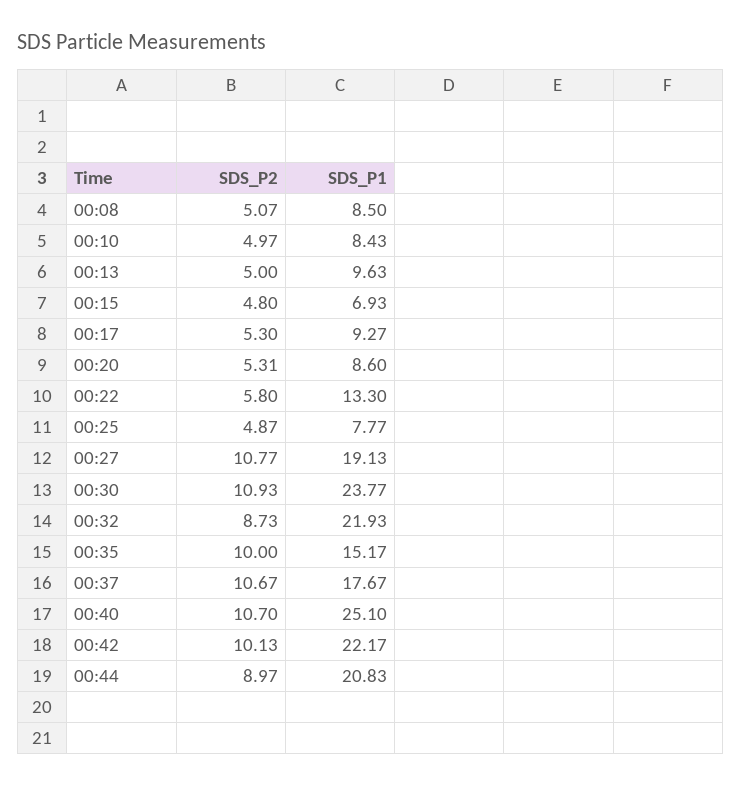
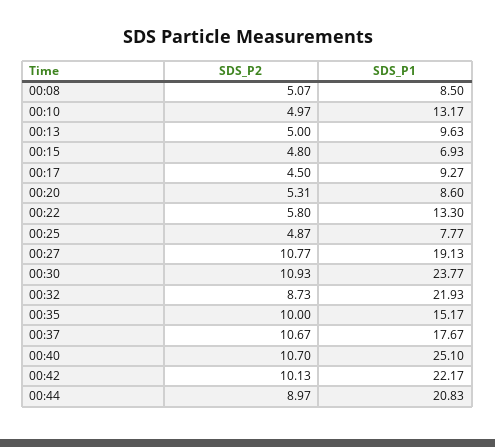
SDS_P1, 00:10: 8.43 -> 13.17
SDS_P2, 00:17: 5.3 -> 4.5

